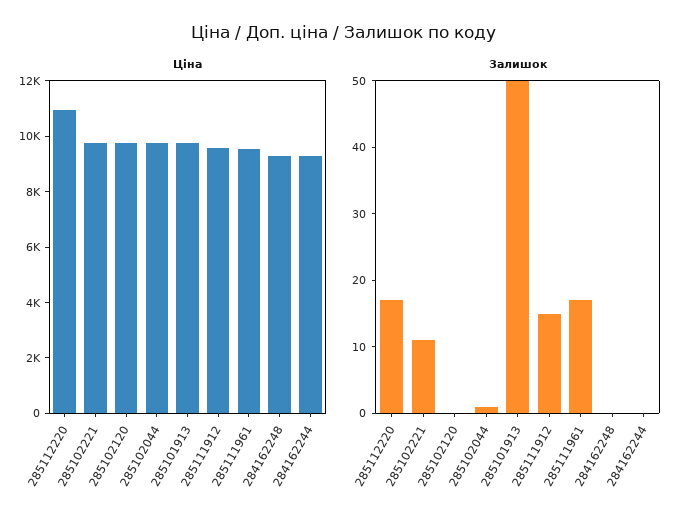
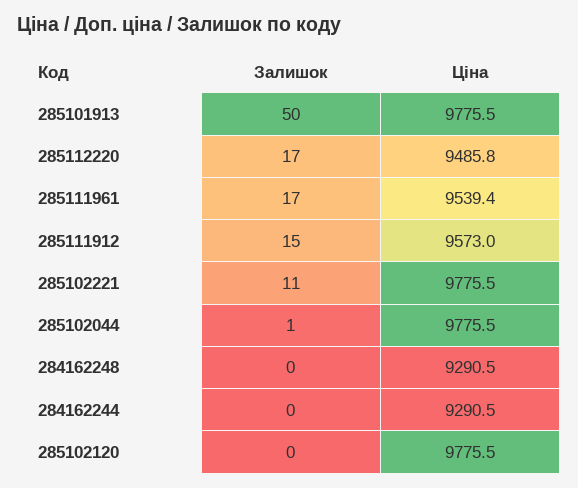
Ціна, 285112220: 11000 -> 9485.8

